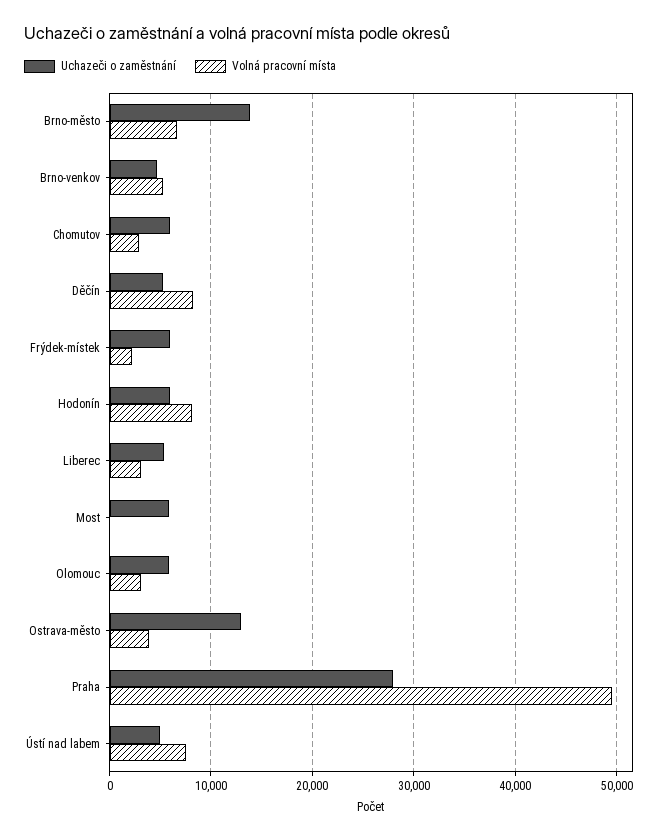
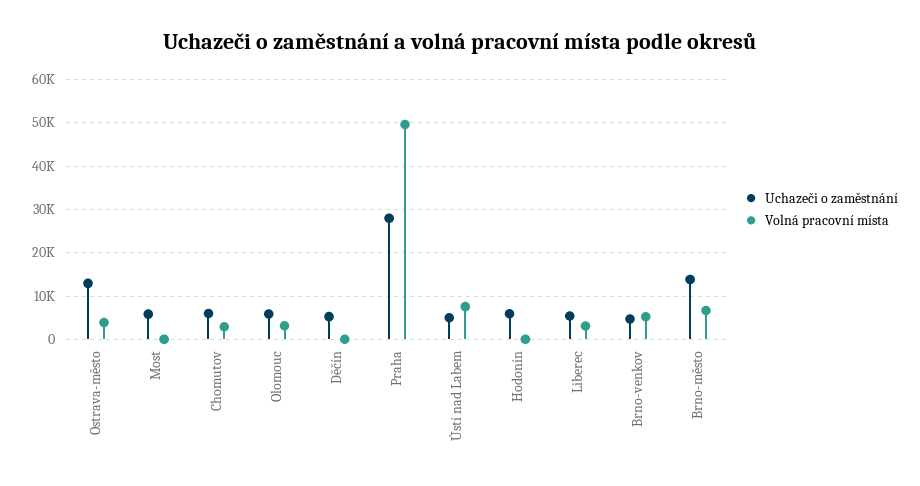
Volná pracovní místa, Děčín: 8000 -> 0
Uchazeči o zaměstnání, Frýdek-místek: 6000 -> none
Volná pracovní místa, Frýdek-místek: 2000 -> none
Volná pracovní místa, Hodonín: 8000 -> 0

